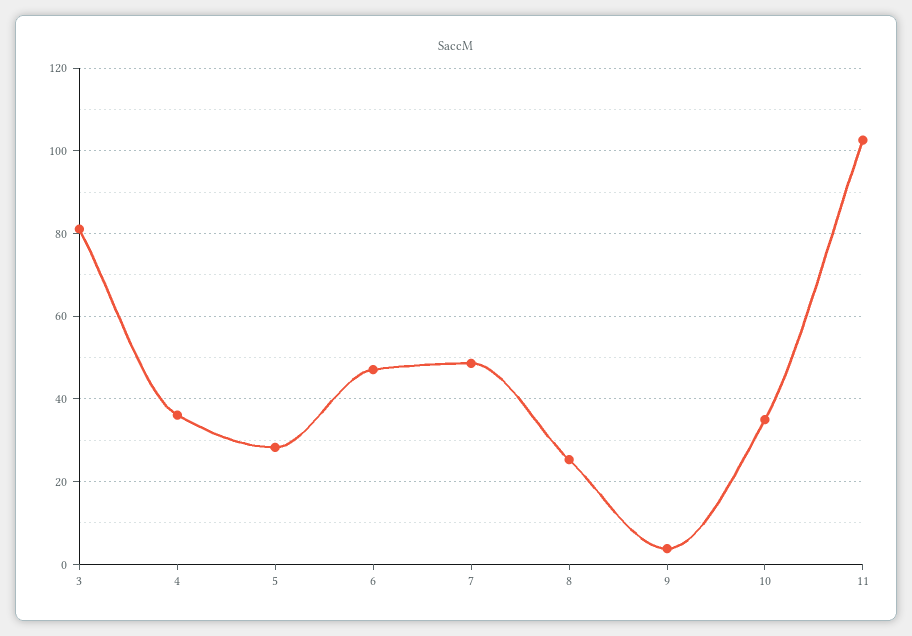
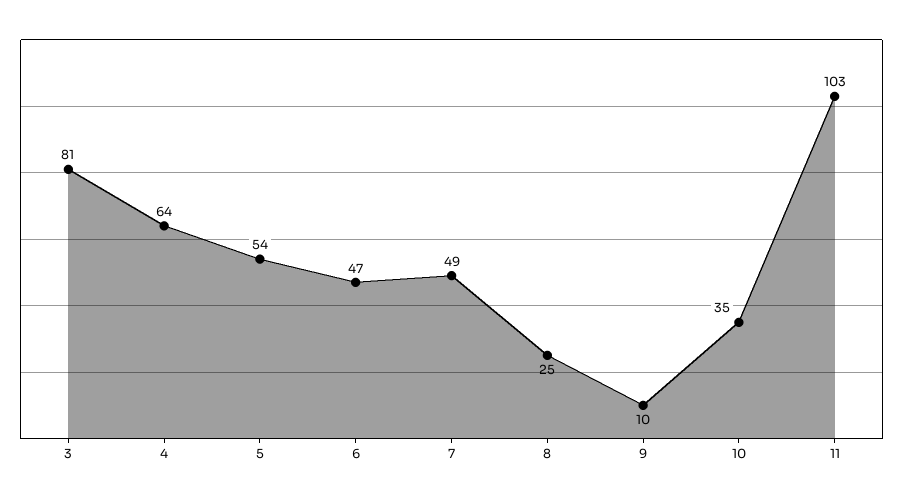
4: 36 -> 64
5: 28 -> 54
9: 4 -> 10

